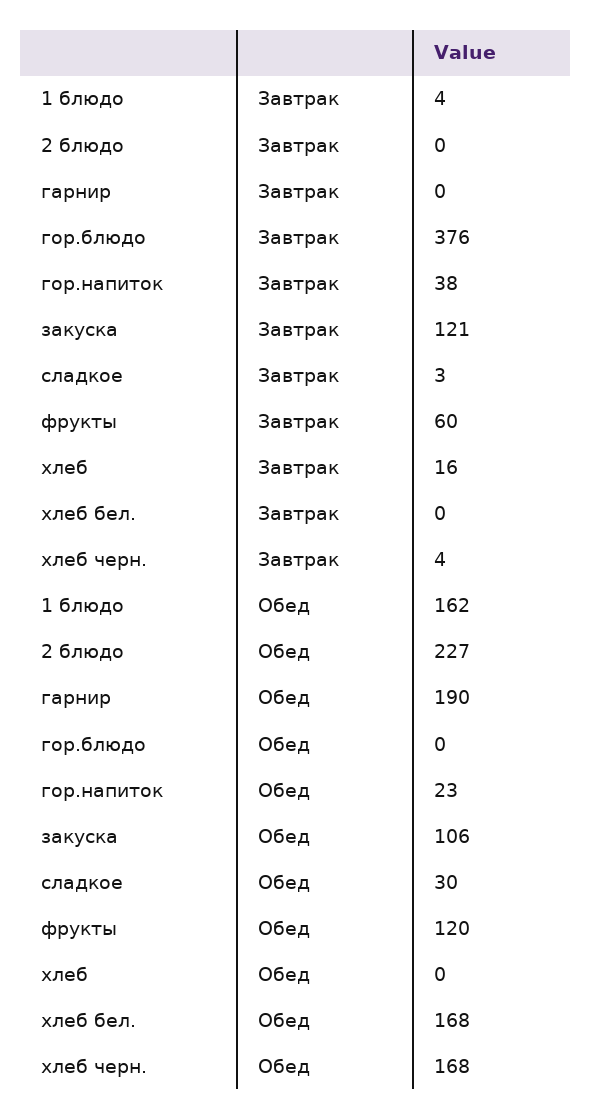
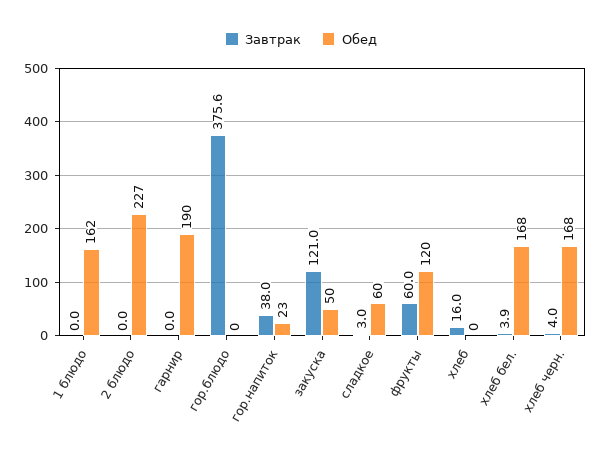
Завтрак, 1 блюдо: 4 -> 0
Завтрак, хлеб бел.: 0 -> 3.9
Обед, закуска: 106 -> 50
Обед, сладкое: 30 -> 60

